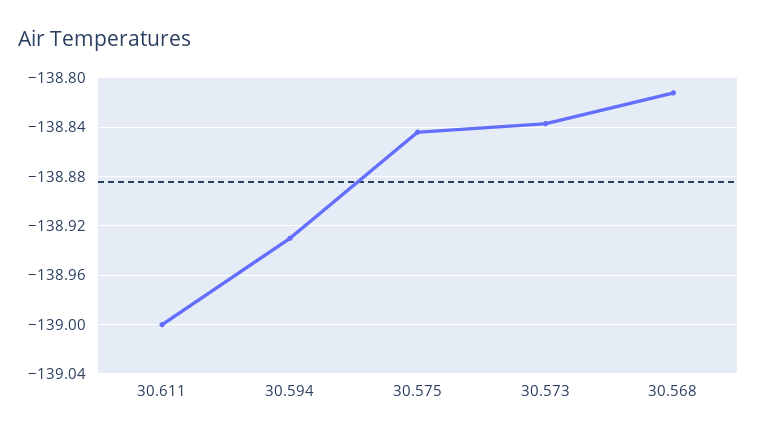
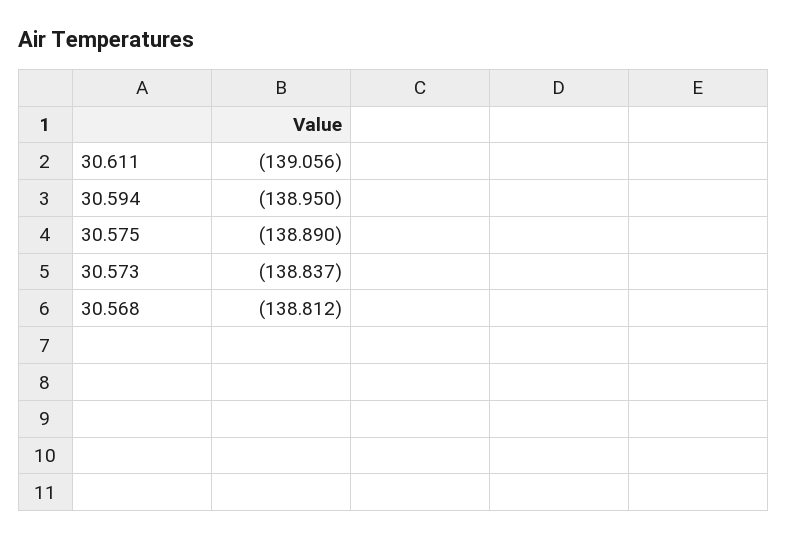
30.611: -139 -> -139.056
30.594: -138.93 -> -138.95
30.575: -138.845 -> -138.89

